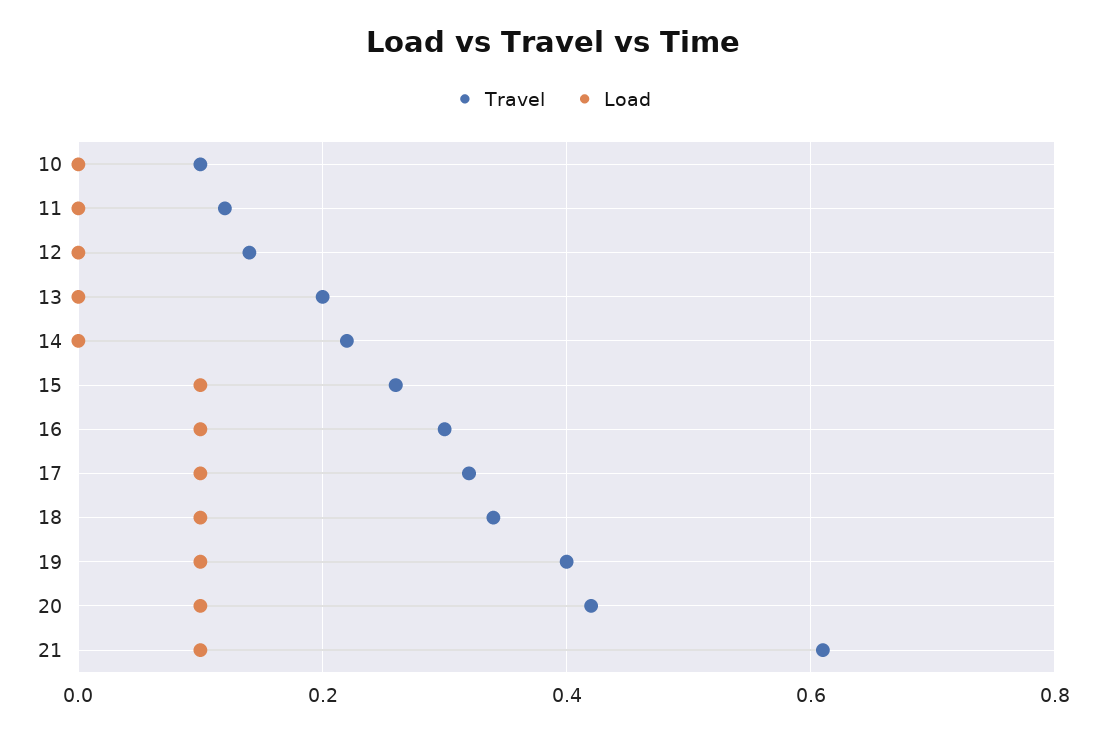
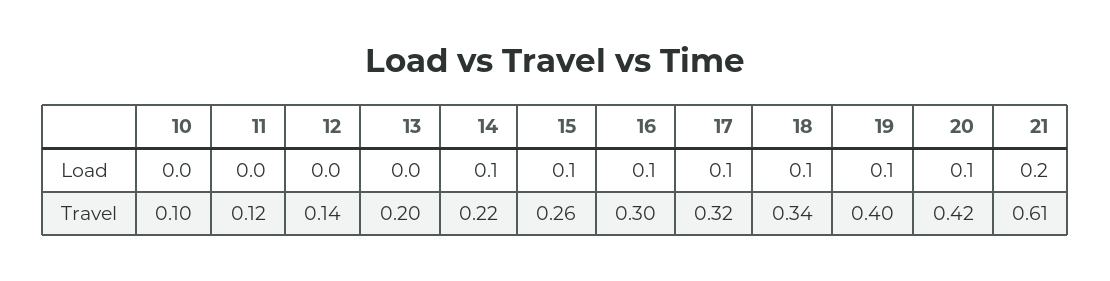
Load, 14: 0 -> 0.1
Load, 21: 0.1 -> 0.2

